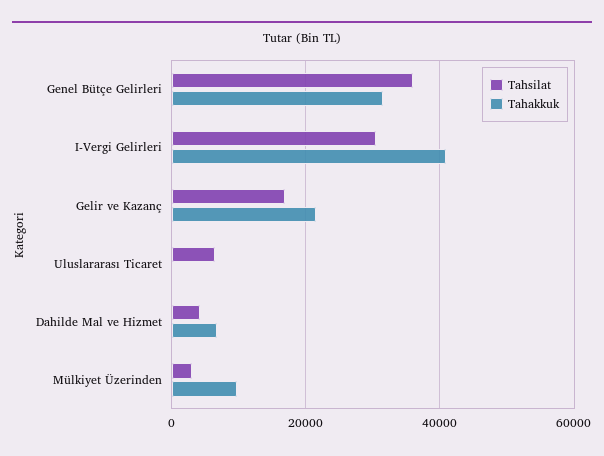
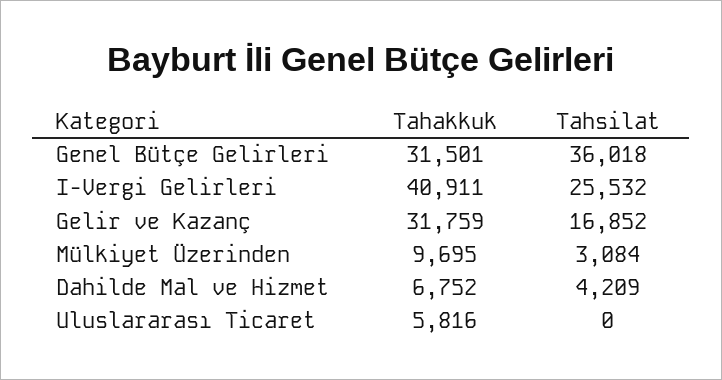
Tahsilat, I-Vergi Gelirleri: 30000 -> 25532
Tahakkuk, Gelir ve Kazanç: 22000 -> 31759
Tahsilat, Uluslararası Ticaret: 6000 -> 0
Tahakkuk, Uluslararası Ticaret: 0 -> 5816

